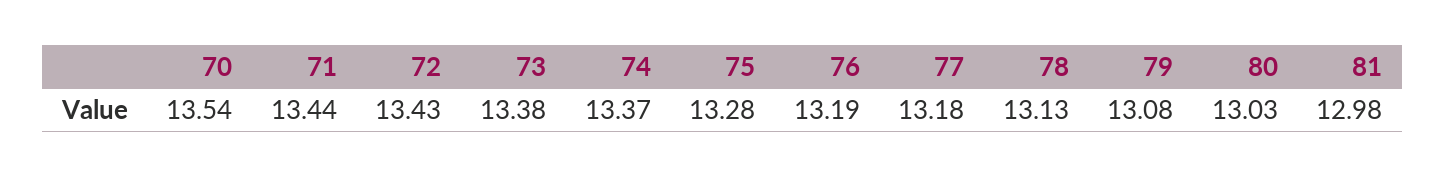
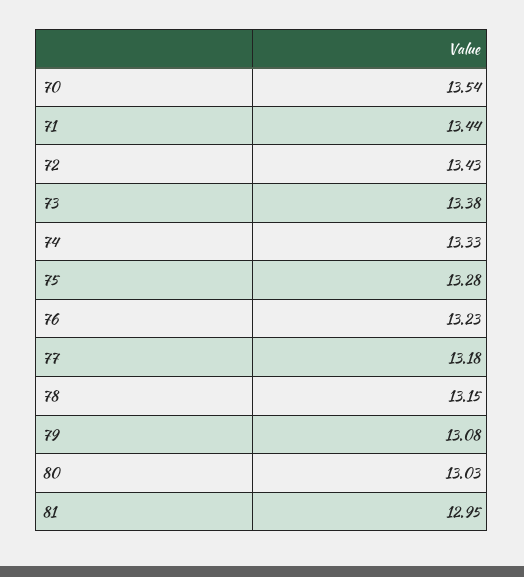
74: 13.37 -> 13.33
76: 13.19 -> 13.23
78: 13.13 -> 13.15
81: 12.98 -> 12.95

